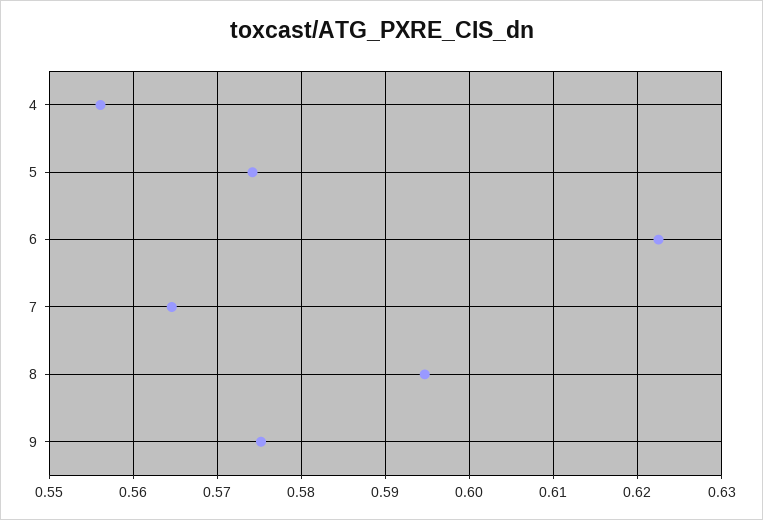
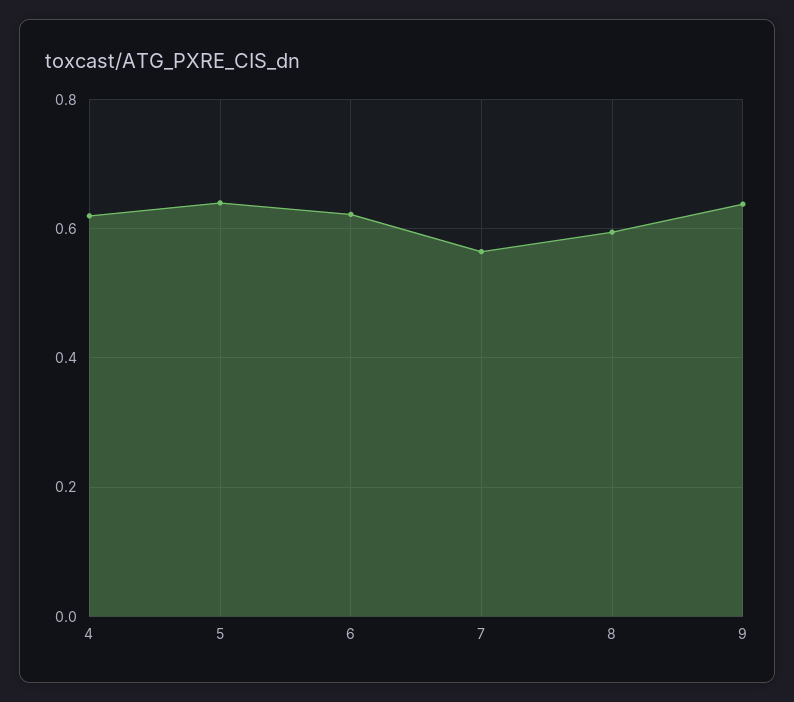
4: 0.556 -> 0.62
5: 0.574 -> 0.64
9: 0.575 -> 0.64

